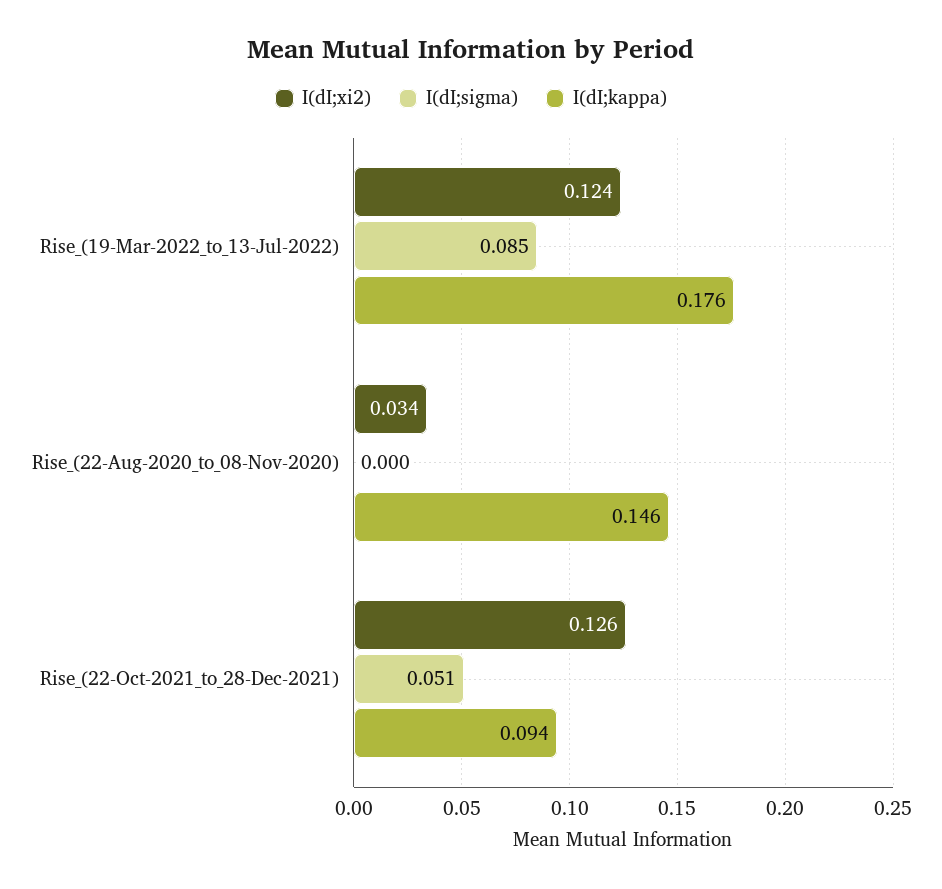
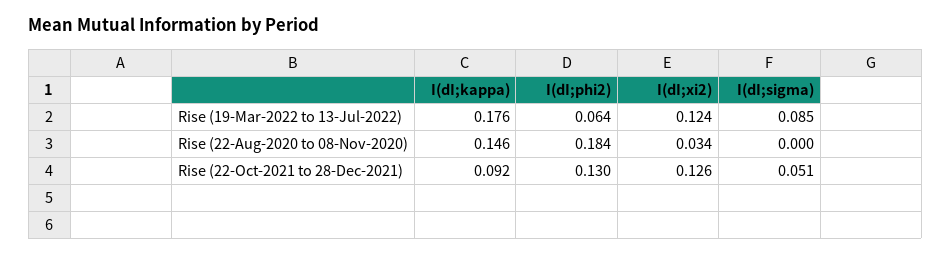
I(dI;kappa), Rise_(22-Oct-2021_to_28-Dec-2021): 0.094 -> 0.092
I(dI;phi2), Rise_(19-Mar-2022_to_13-Jul-2022): none -> 0.064
I(dI;phi2), Rise_(22-Aug-2020_to_08-Nov-2020): none -> 0.184
I(dI;phi2), Rise_(22-Oct-2021_to_28-Dec-2021): none -> 0.13

